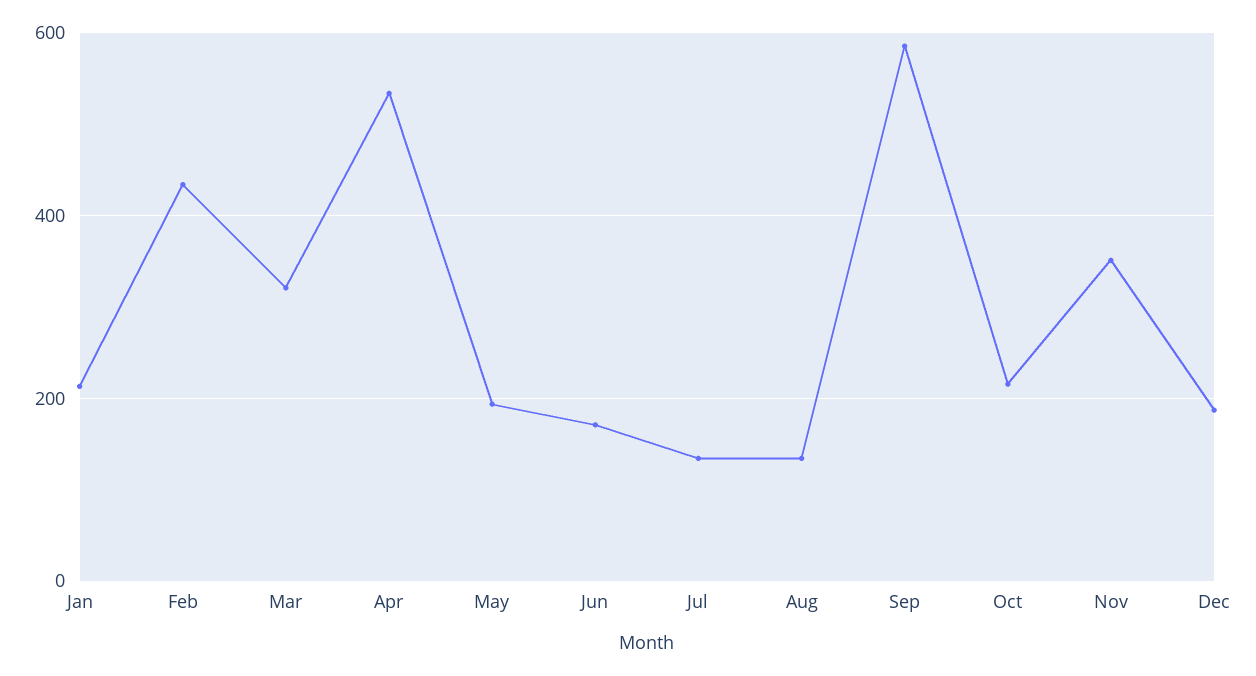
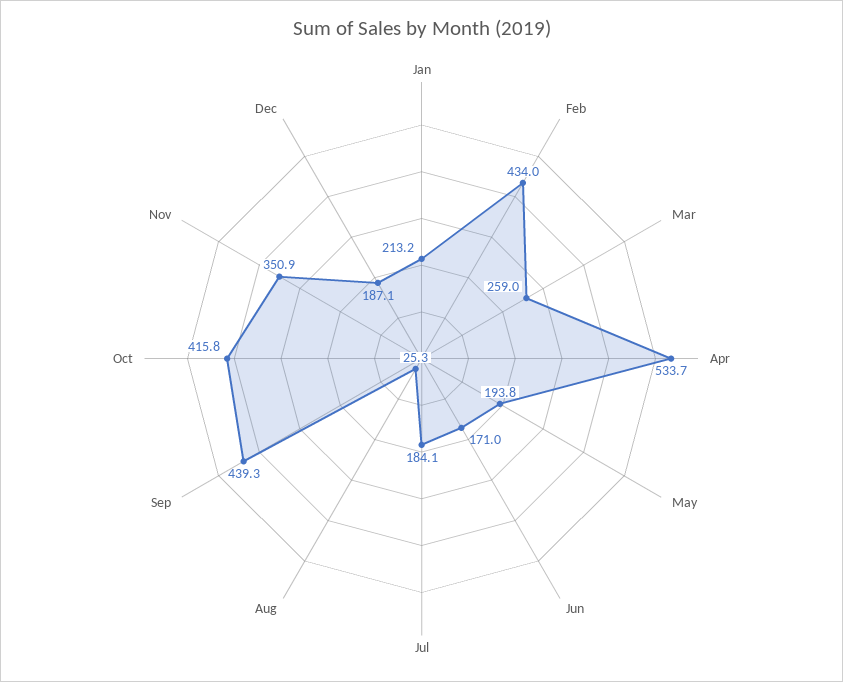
Mar: 320 -> 259
Jul: 140 -> 184.1
Aug: 140 -> 25.3
Sep: 580 -> 439.3
Oct: 220 -> 415.8

